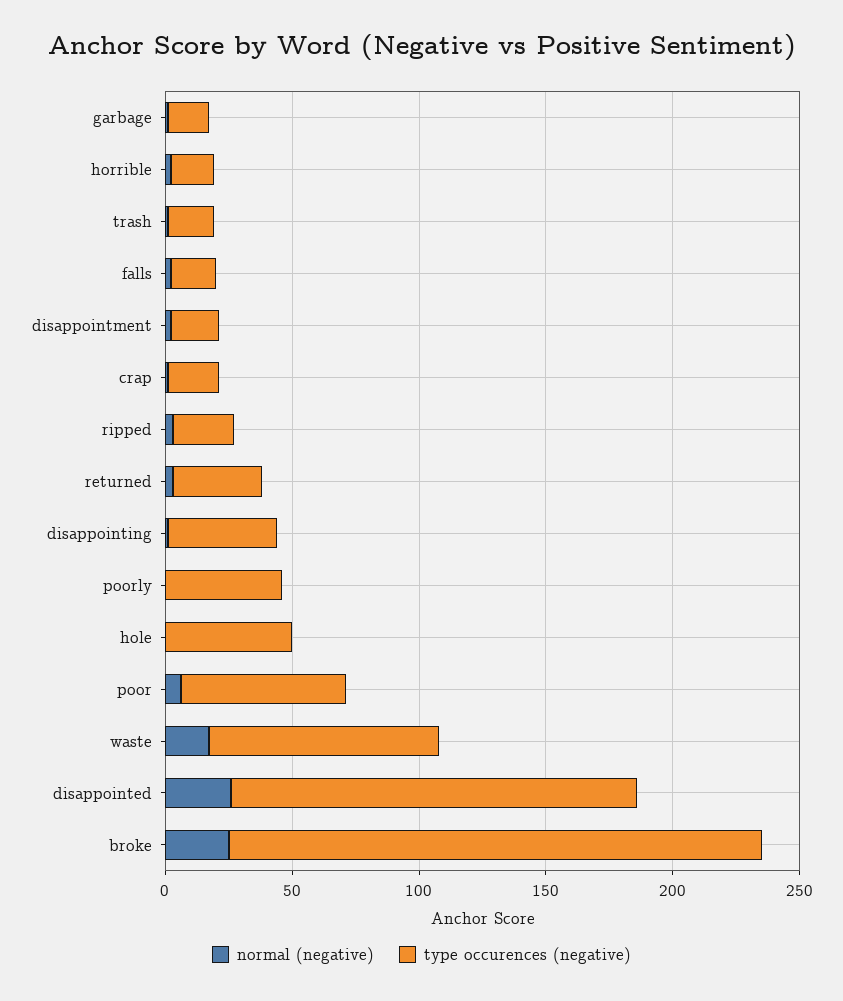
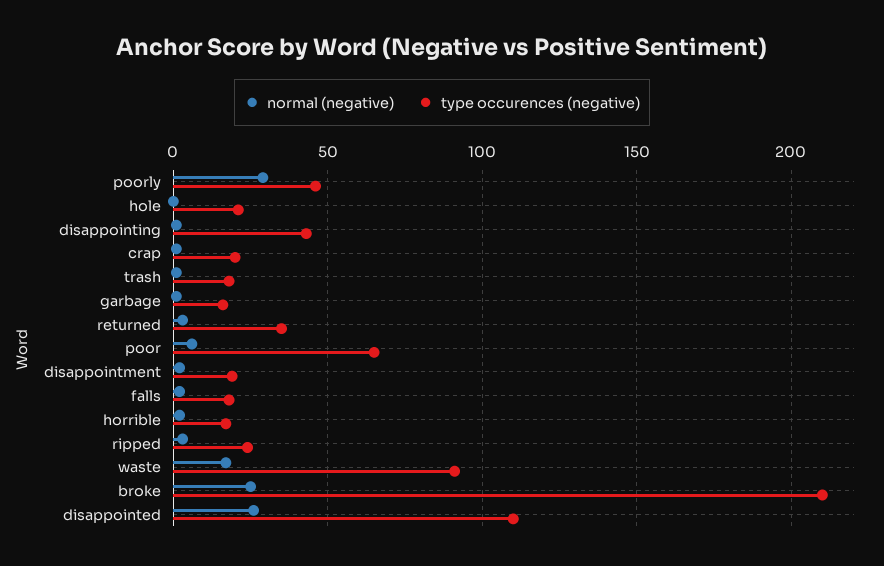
normal (negative), poorly: 0 -> 30
type occurences (negative), hole: 50 -> 20
type occurences (negative), disappointed: 160 -> 110

